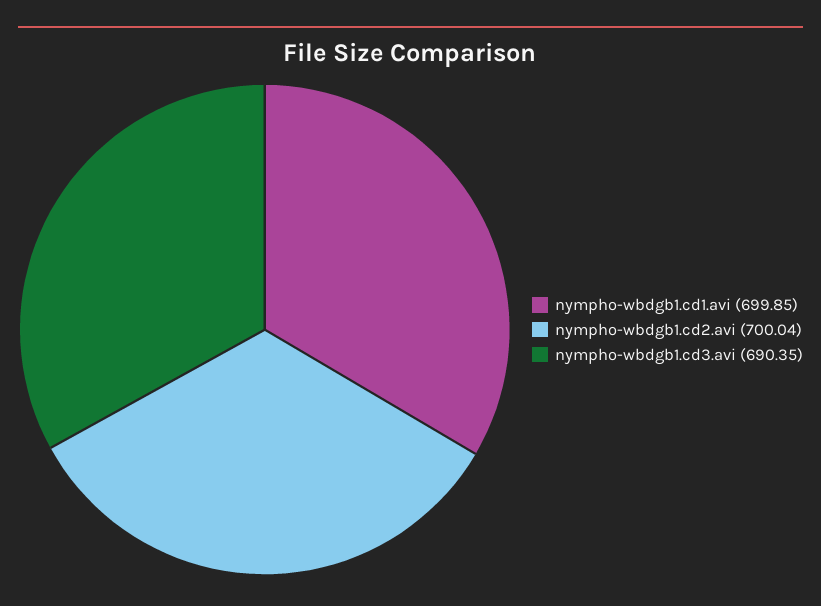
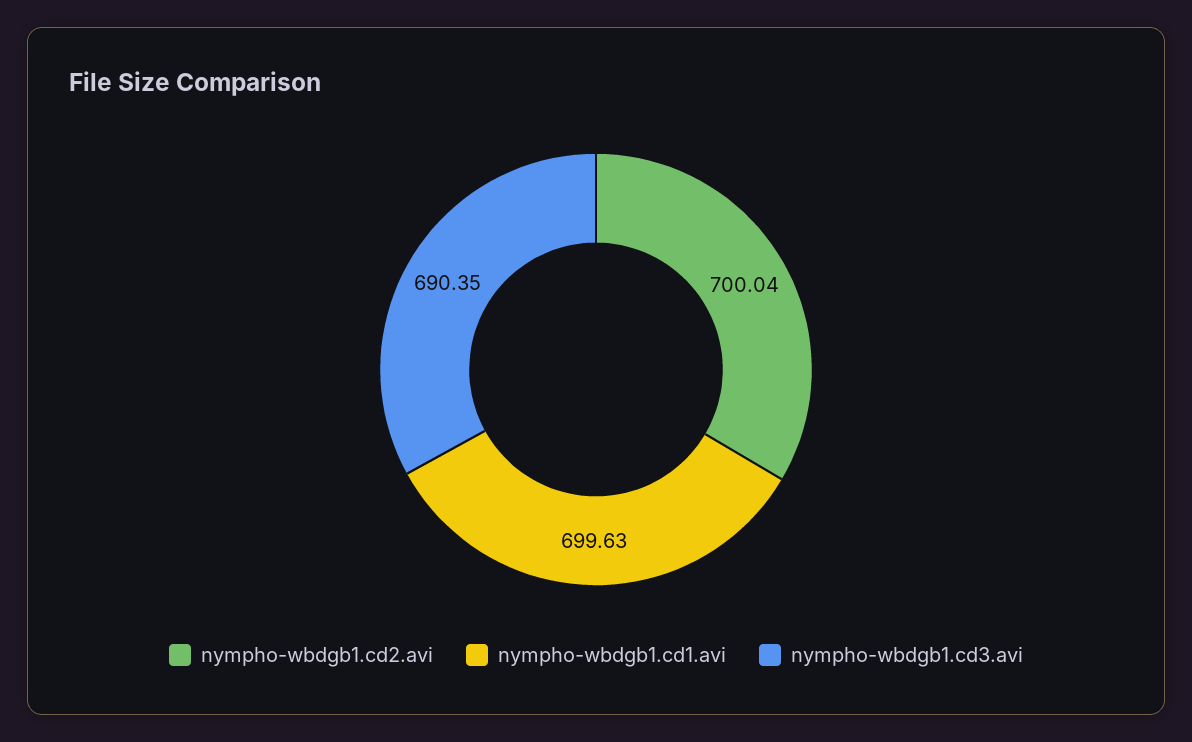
nympho-wbdgb1.cd1.avi: 699.85 -> 699.63

